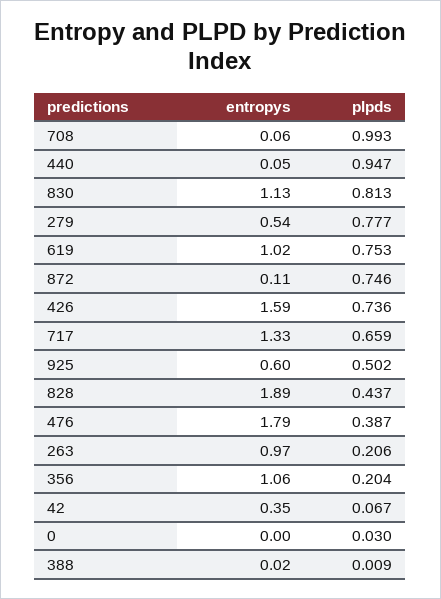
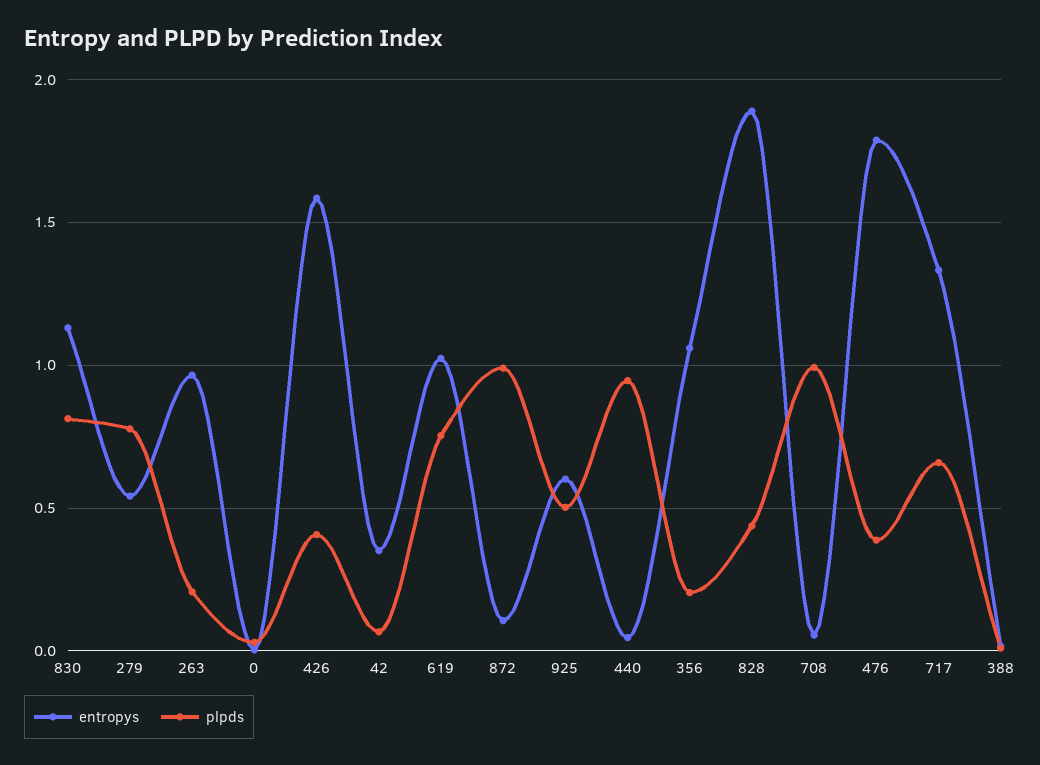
plpds, 872: 0.746 -> 1
plpds, 426: 0.736 -> 0.4

